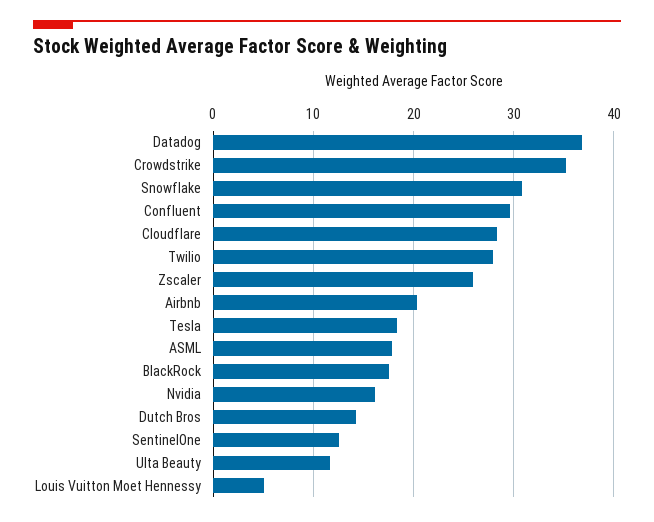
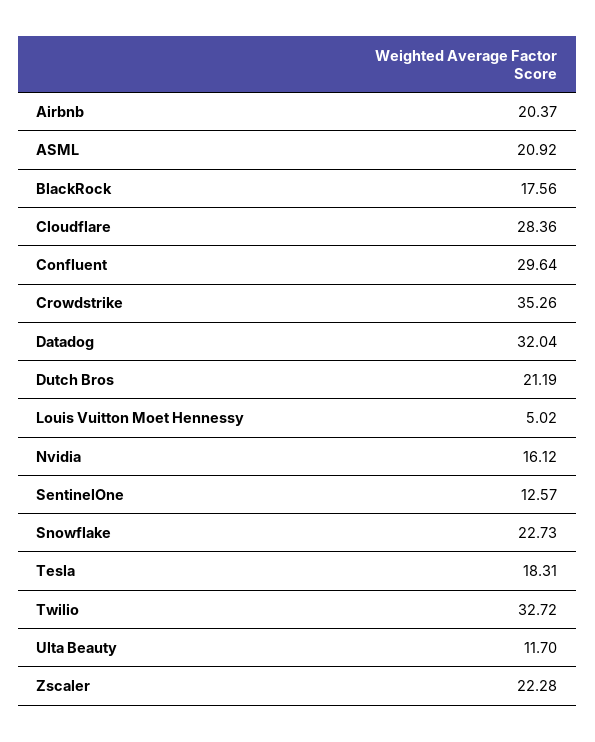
Datadog: 37 -> 32.04
Snowflake: 31 -> 22.73
Twilio: 28 -> 32.72
Zscaler: 26 -> 22.28
ASML: 18 -> 20.92
Dutch Bros: 14 -> 21.19

